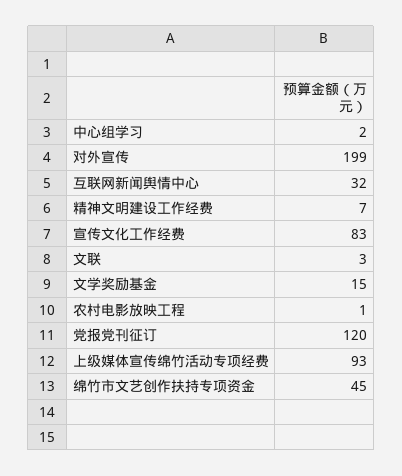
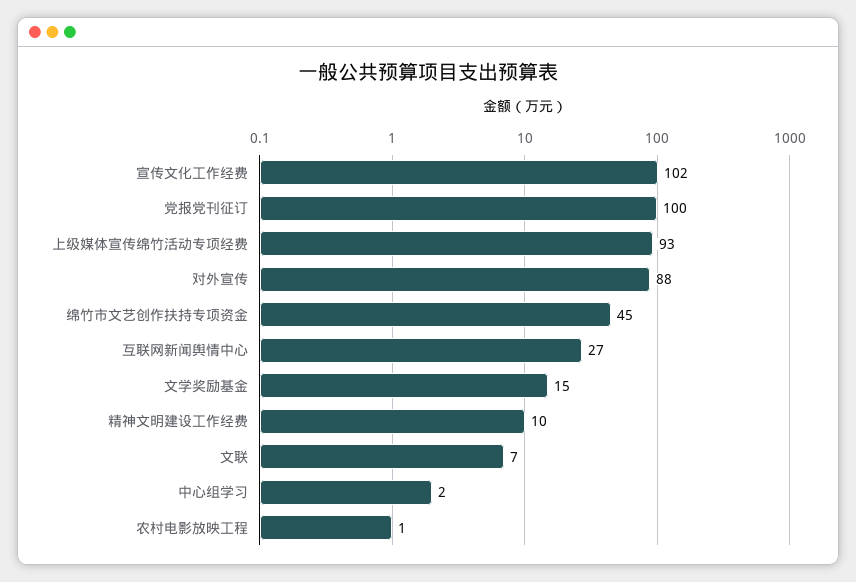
对外宣传: 199 -> 88
互联网新闻舆情中心: 32 -> 27
精神文明建设工作经费: 7 -> 10
宣传文化工作经费: 83 -> 102
文联: 3 -> 7
党报党刊征订: 120 -> 100

